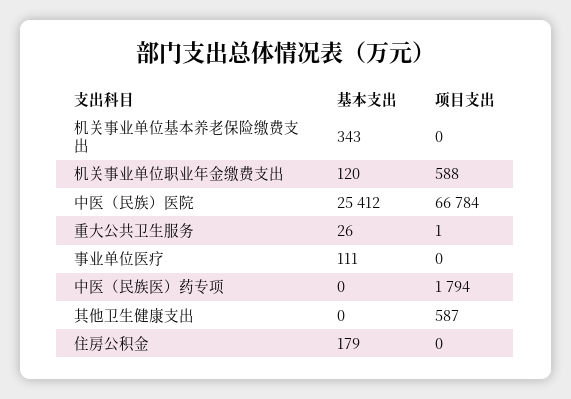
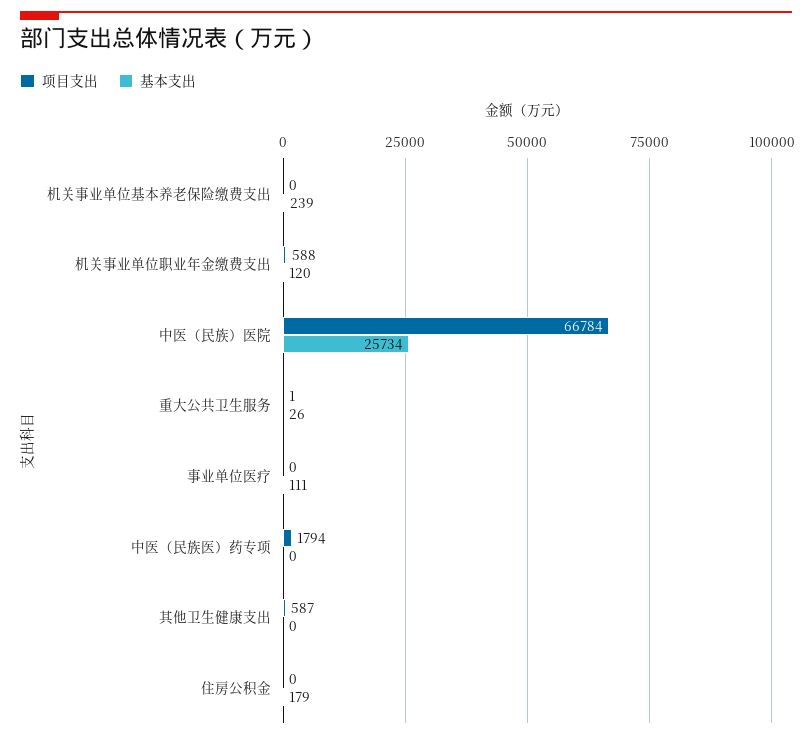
基本支出, 机关事业单位基本养老保险缴费支出: 343 -> 239
基本支出, 中医（民族）医院: 25412 -> 25734

